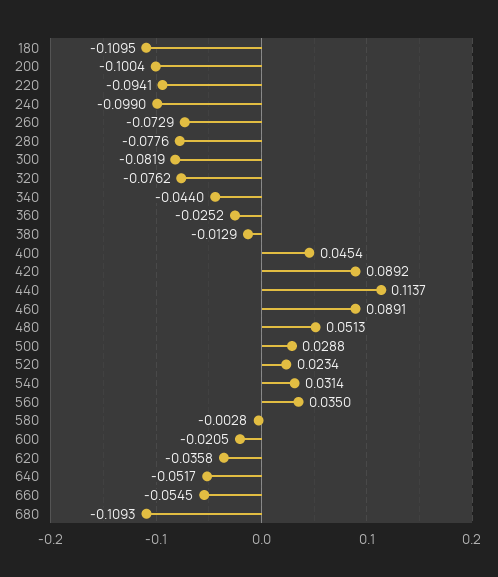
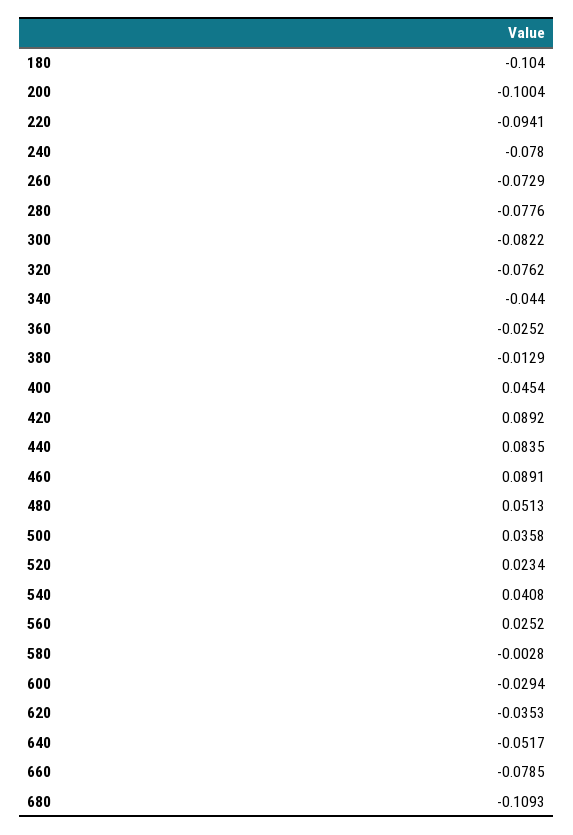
180: -0.1095 -> -0.104
240: -0.099 -> -0.078
300: -0.0819 -> -0.0822
440: 0.1137 -> 0.0835
500: 0.0288 -> 0.0358
540: 0.0314 -> 0.0408
560: 0.035 -> 0.0252
600: -0.0205 -> -0.0294
620: -0.0358 -> -0.0353
660: -0.0545 -> -0.0785

